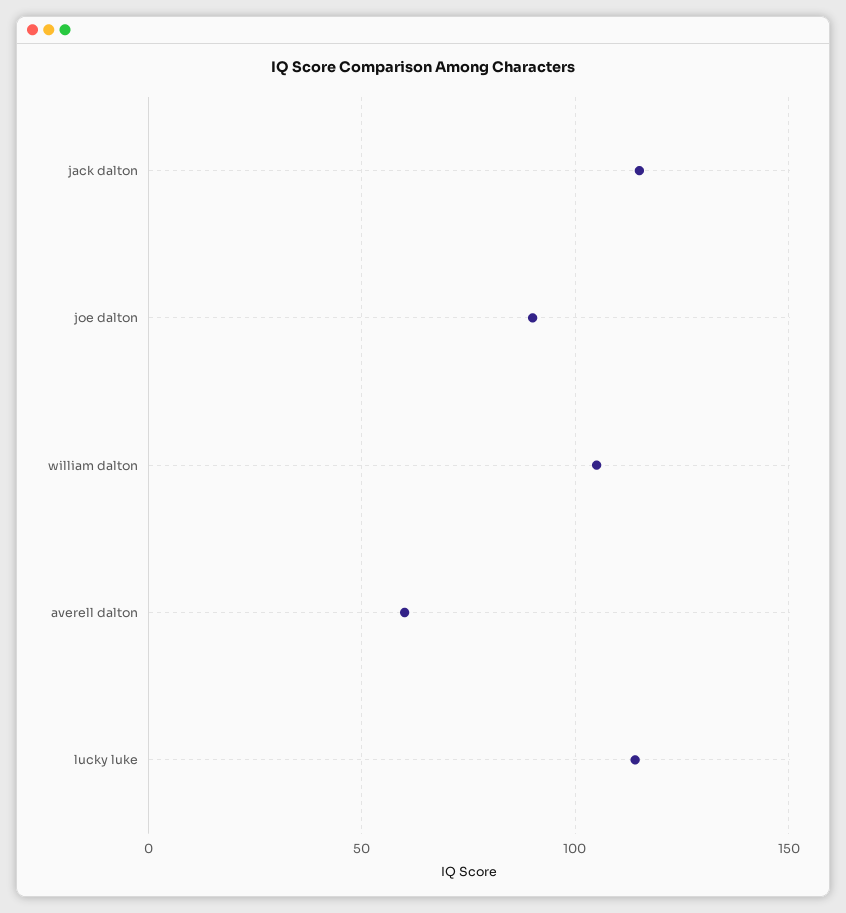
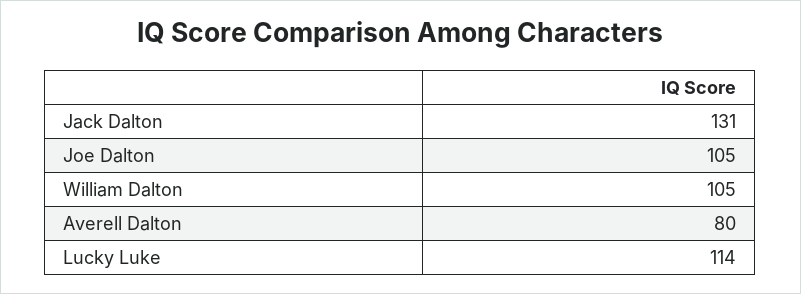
jack dalton: 115 -> 131
joe dalton: 90 -> 105
averell dalton: 60 -> 80

